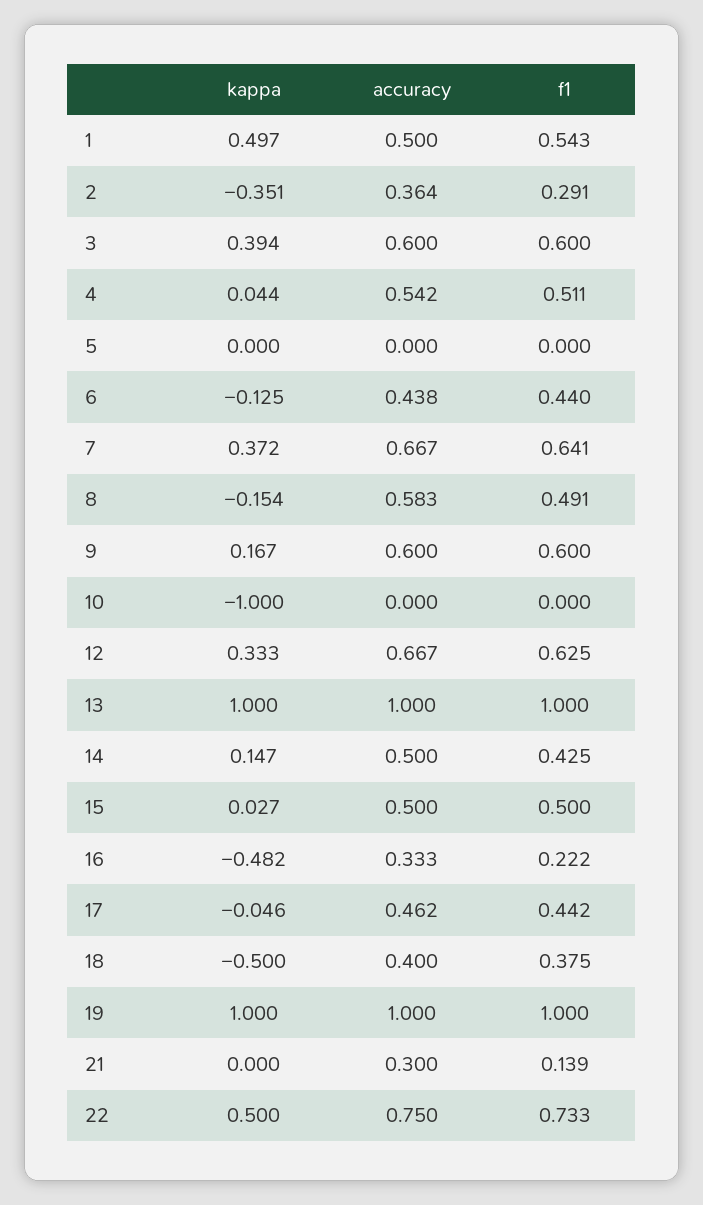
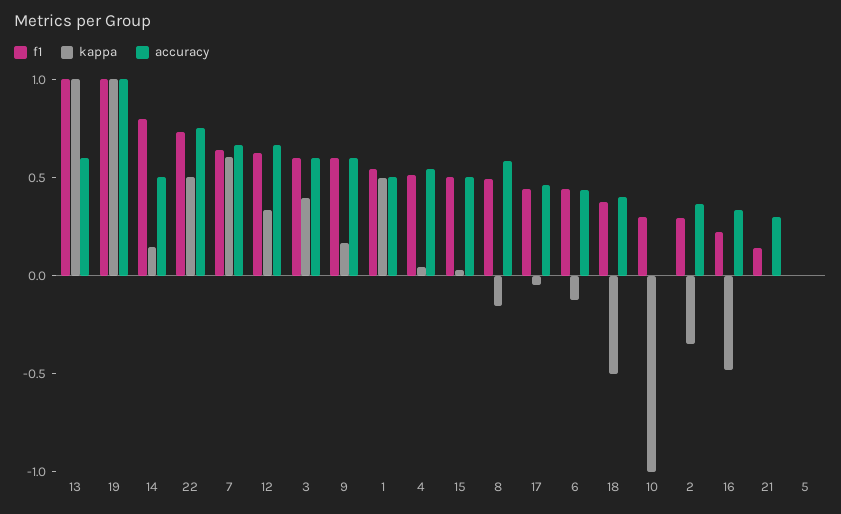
kappa, 7: 0.372 -> 0.6
f1, 10: 0 -> 0.3
accuracy, 13: 1 -> 0.6
f1, 14: 0.425 -> 0.8

